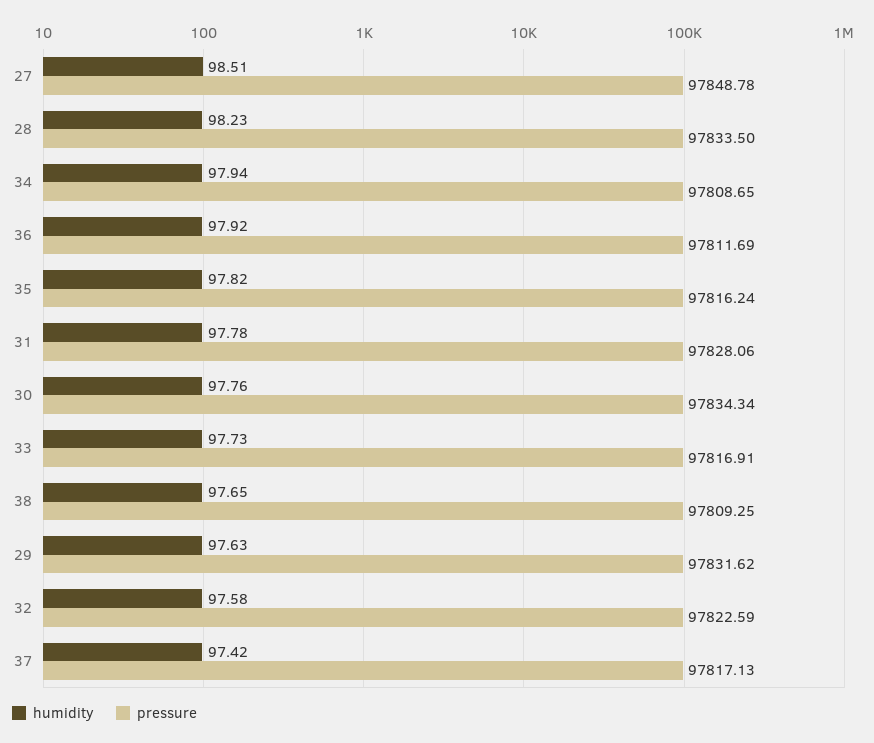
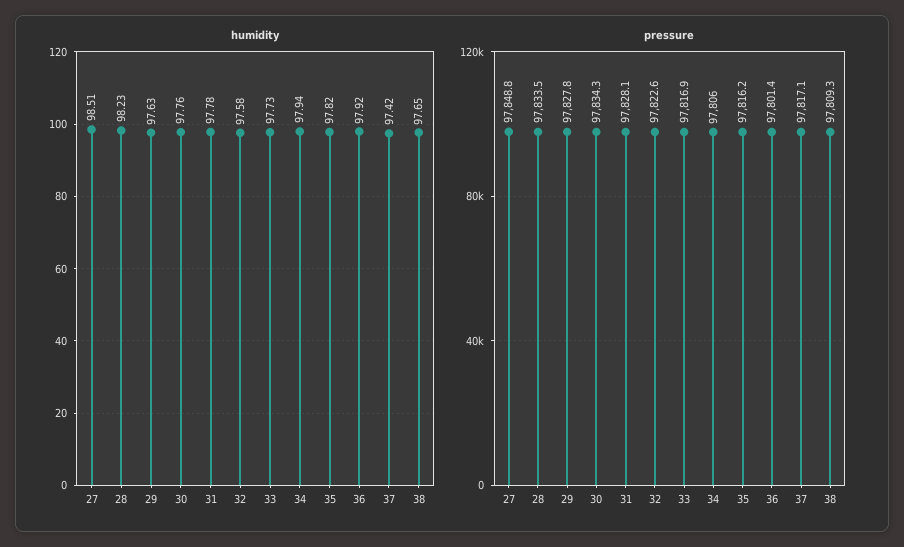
pressure, 34: 97808.65 -> 97806
pressure, 36: 97811.69 -> 97801.4
pressure, 29: 97831.62 -> 97827.8

